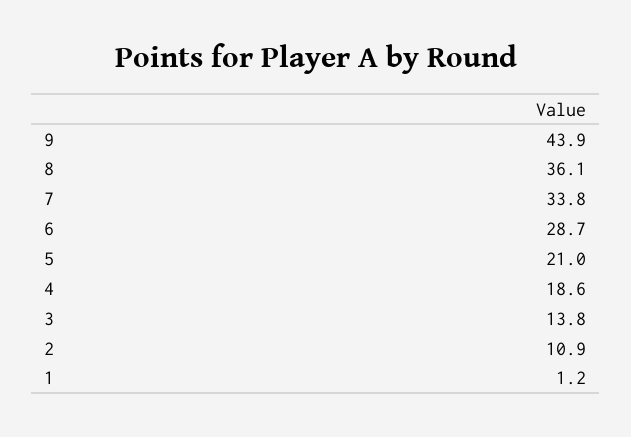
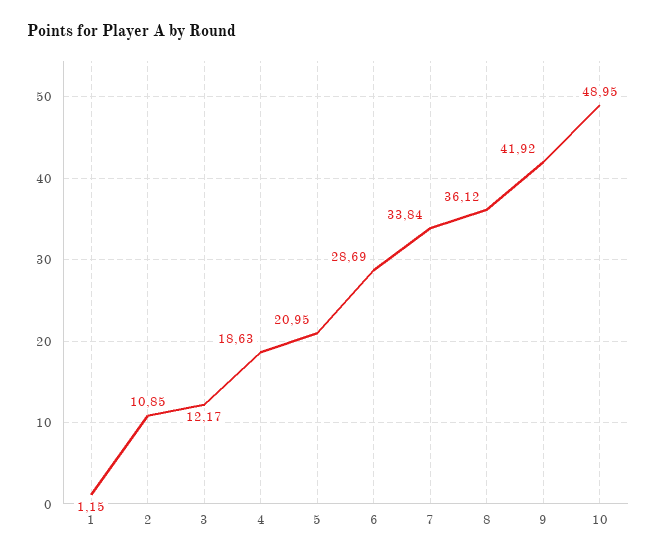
9: 43.9 -> 41.92
3: 13.8 -> 12.17
10: none -> 48.95

